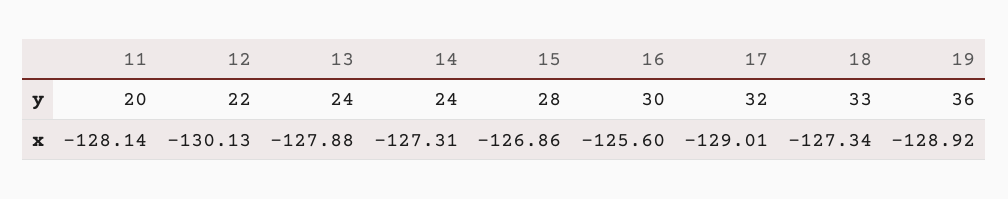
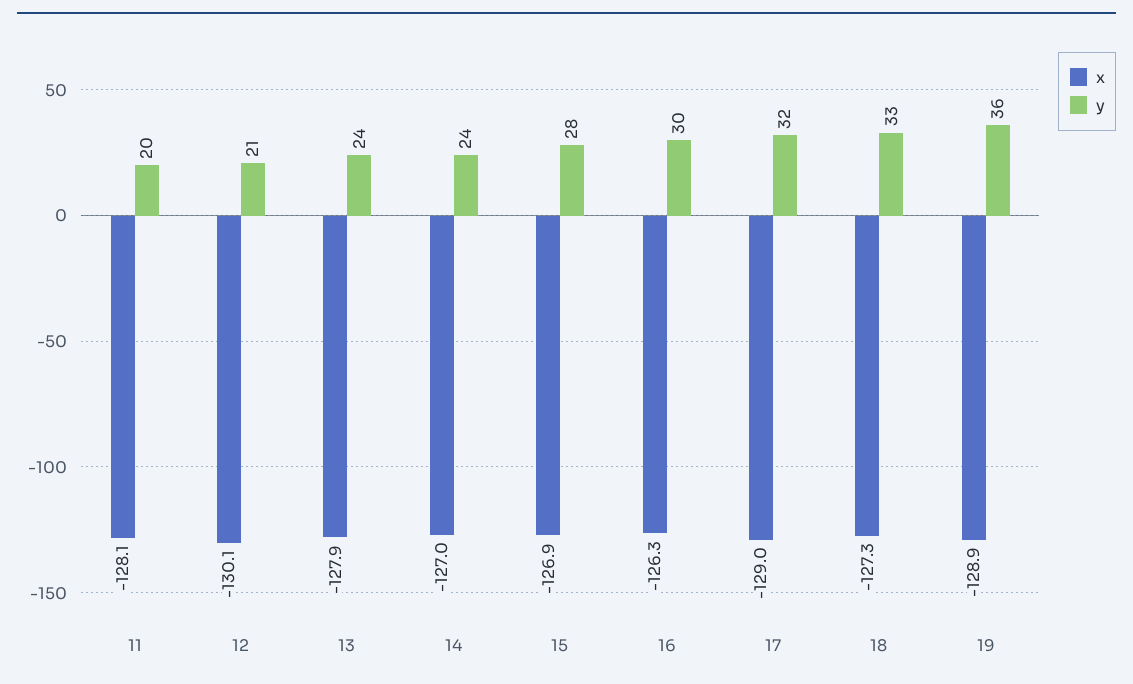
y, 12: 22 -> 21
x, 14: -127.31 -> -127
x, 16: -125.6 -> -126.3

